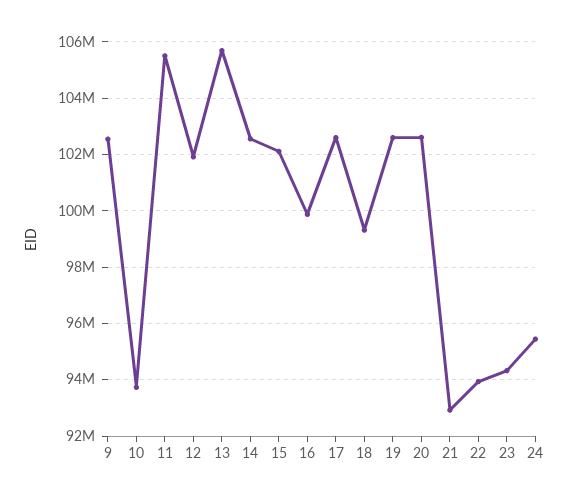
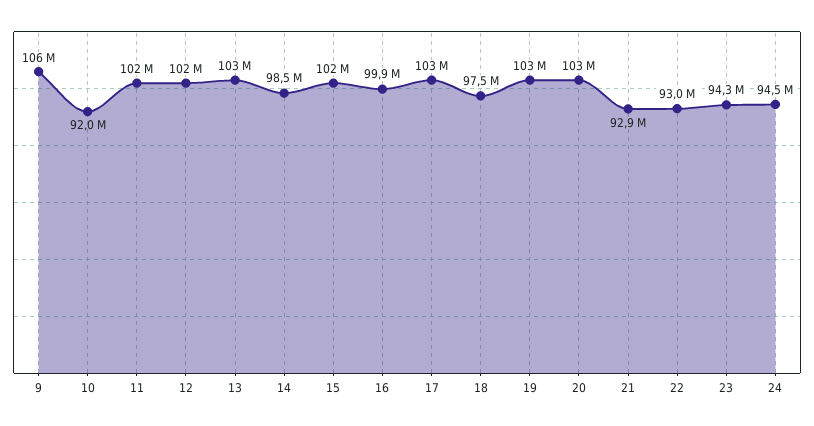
9: 102500000 -> 106000000
10: 93750000 -> 92000000
11: 105500000 -> 102000000
13: 105750000 -> 103000000
14: 102500000 -> 98500000
18: 99250000 -> 97500000
22: 94000000 -> 93000000
24: 95500000 -> 94500000

